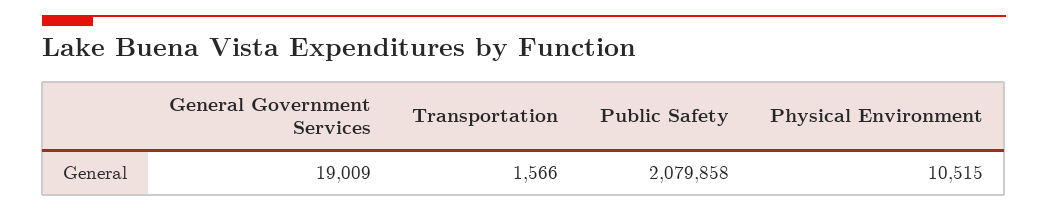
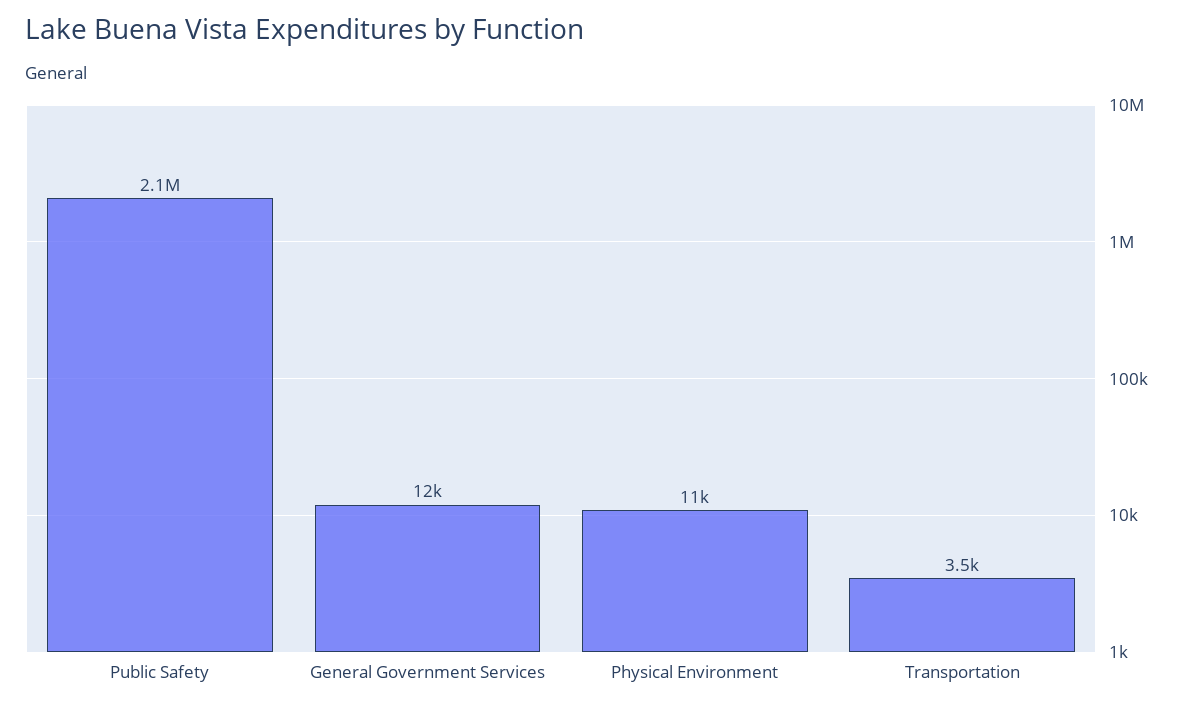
General Government Services: 19009 -> 12000
Transportation: 1566 -> 3500

